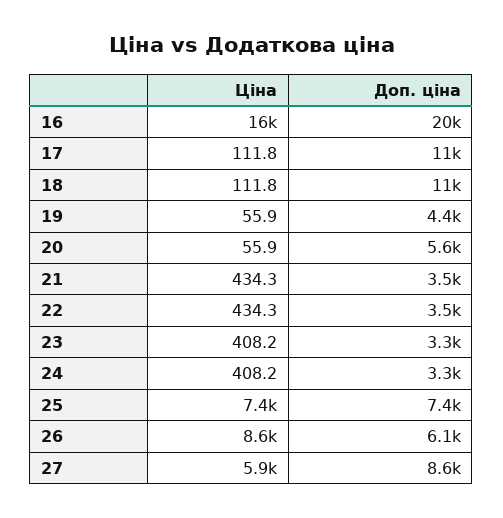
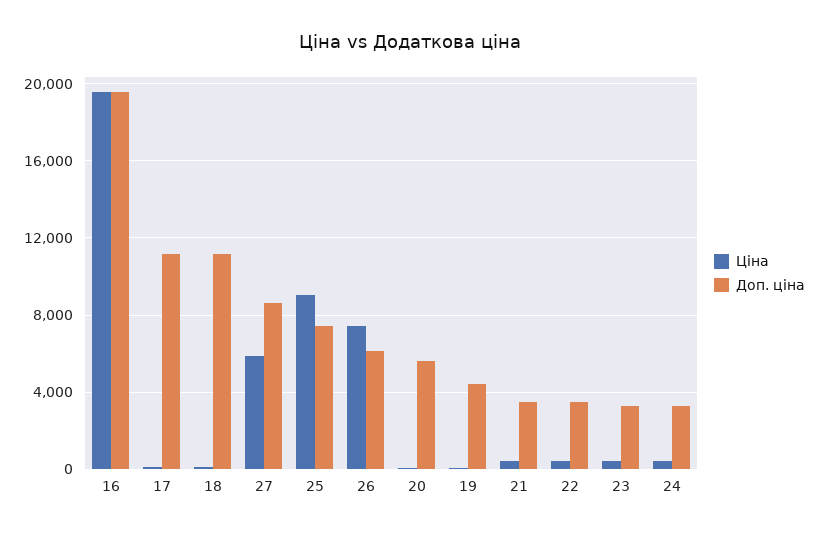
Ціна, 16: 16000 -> 19500
Ціна, 25: 7400 -> 9000
Ціна, 26: 8600 -> 7500

